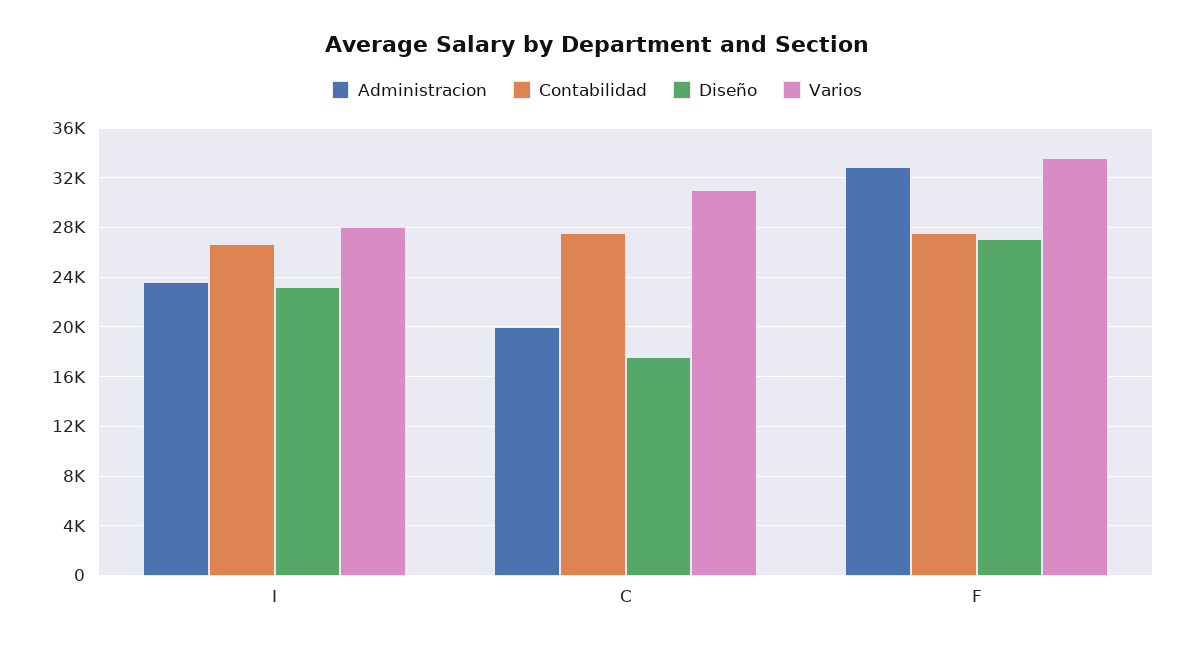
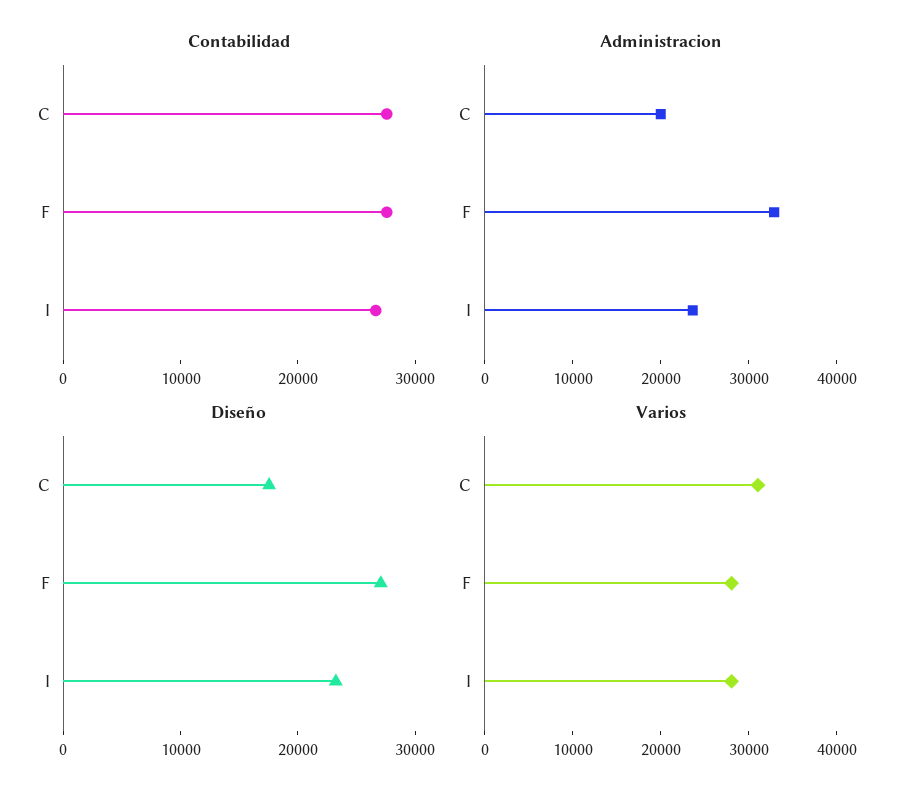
Varios, F: 33500 -> 28000

